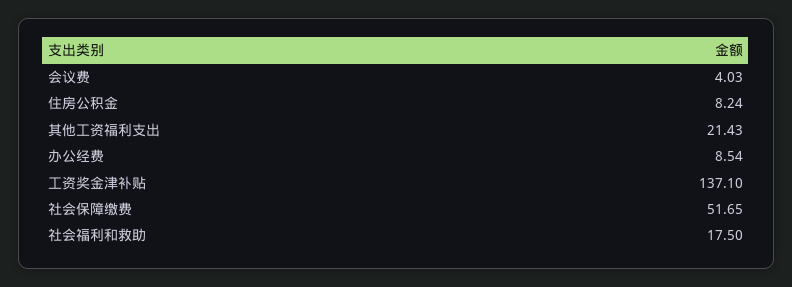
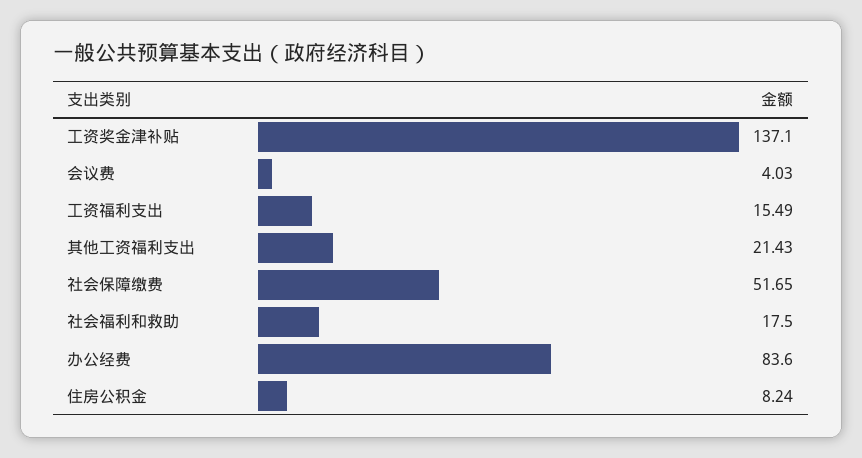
办公经费: 8.54 -> 83.6
工资福利支出: none -> 15.49

